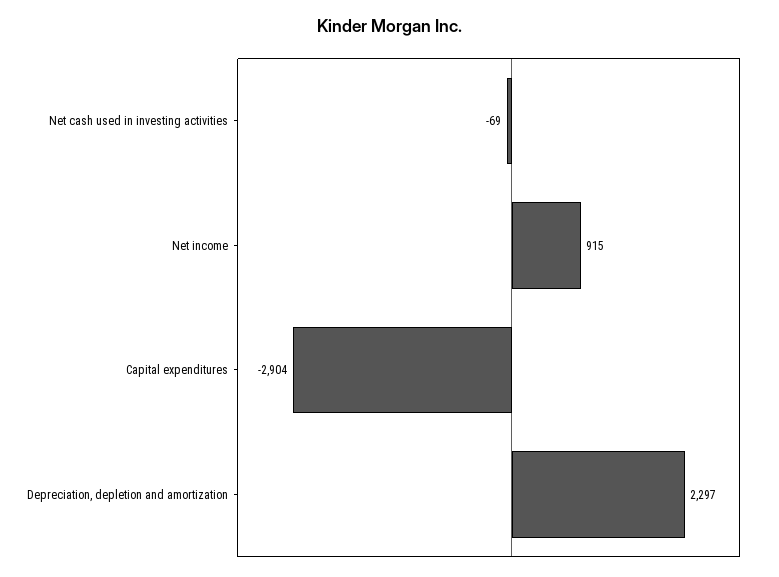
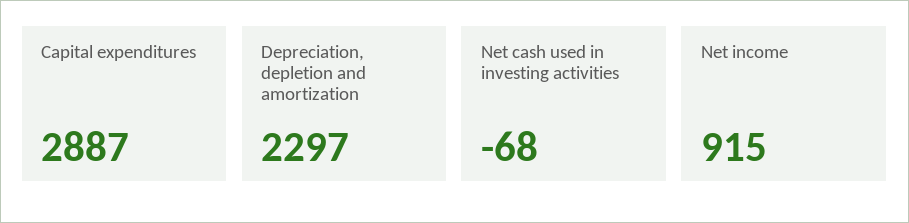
Net cash used in investing activities: -69 -> -68
Capital expenditures: -2904 -> 2887

